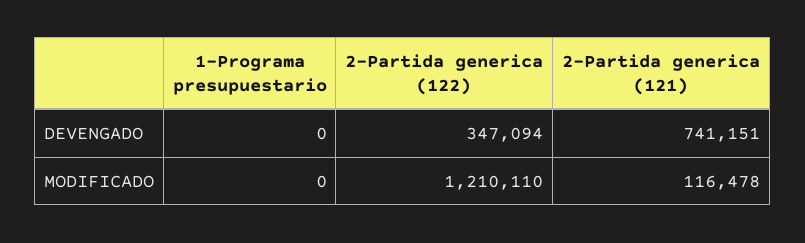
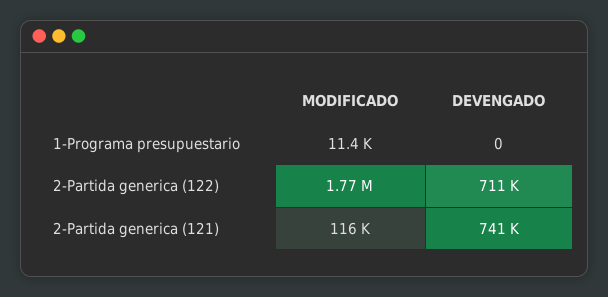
2-Partida generica (122), DEVENGADO: 347094 -> 711000
1-Programa presupuestario, MODIFICADO: 0 -> 11400
2-Partida generica (122), MODIFICADO: 1210110 -> 1770000

